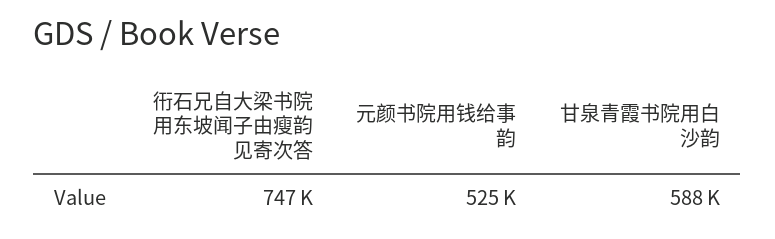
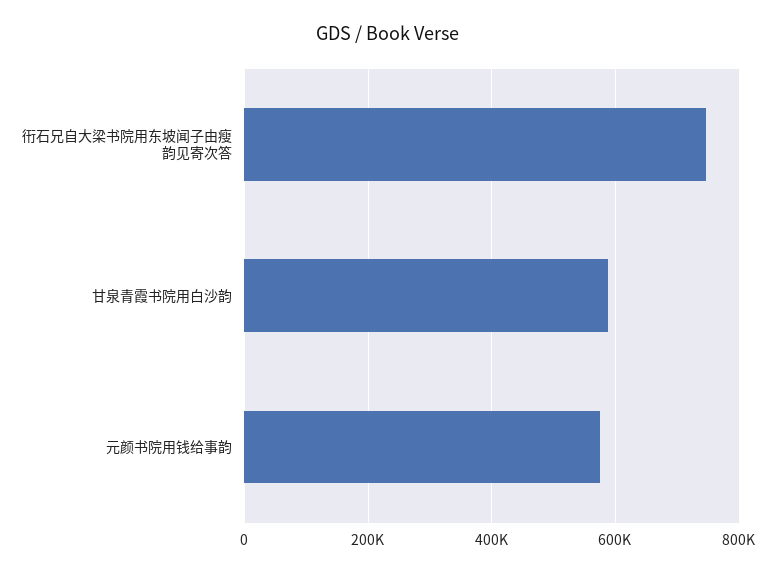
元颜书院用钱给事韵: 525000 -> 580000

